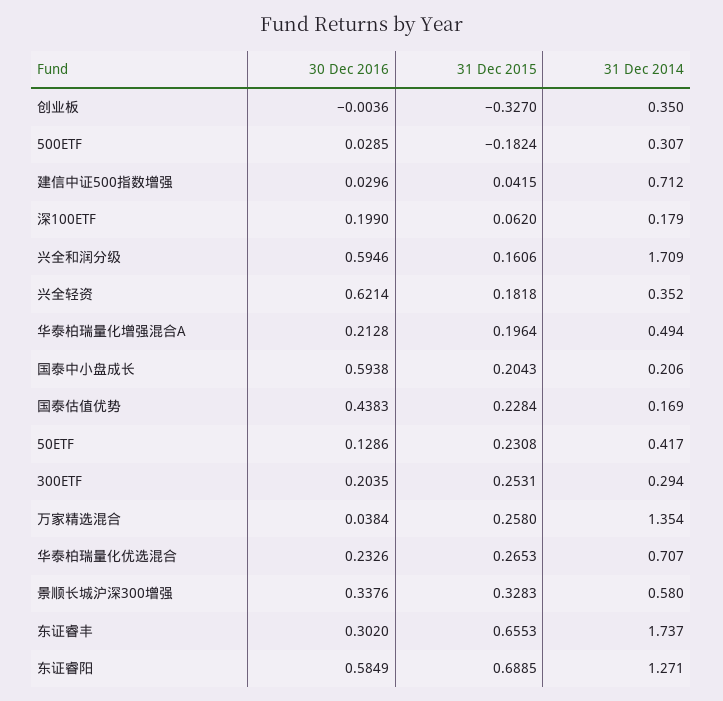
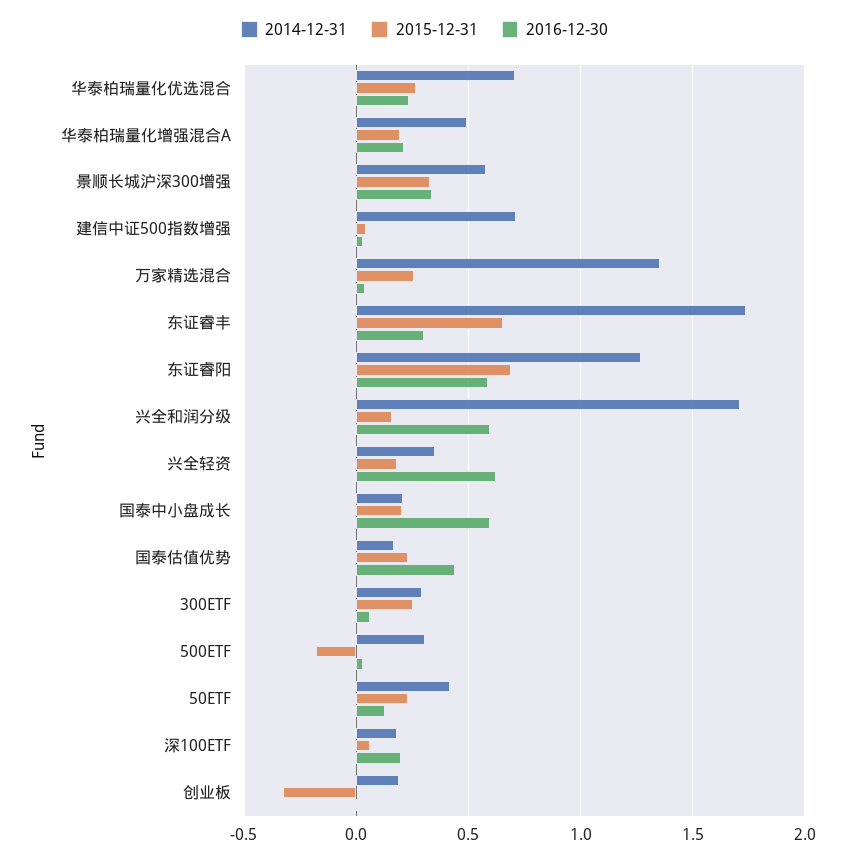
31 Dec 2014, 创业板: 0.35 -> 0.2
30 Dec 2016, 300ETF: 0.2035 -> 0.05

